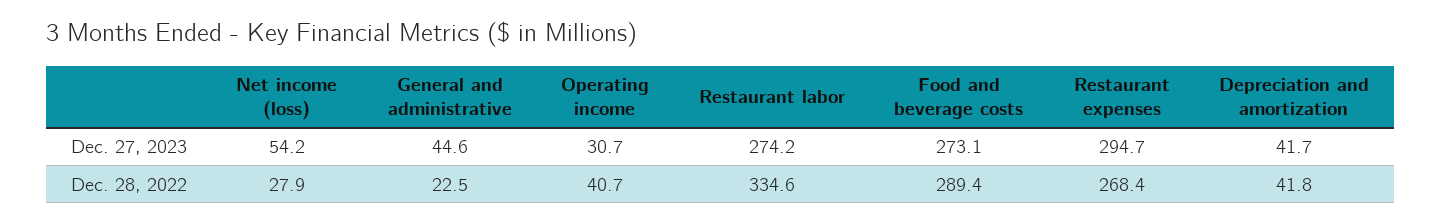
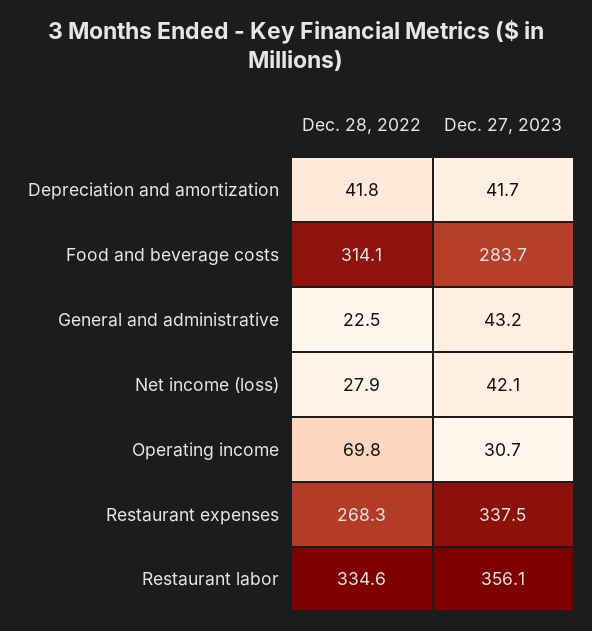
Net income (loss), Dec. 27, 2023: 54.2 -> 42.1
General and administrative, Dec. 27, 2023: 44.6 -> 43.2
Restaurant labor, Dec. 27, 2023: 274.2 -> 356.1
Food and beverage costs, Dec. 27, 2023: 273.1 -> 283.7
Restaurant expenses, Dec. 27, 2023: 294.7 -> 337.5
Operating income, Dec. 28, 2022: 40.7 -> 69.8
Food and beverage costs, Dec. 28, 2022: 289.4 -> 314.1
Restaurant expenses, Dec. 28, 2022: 268.4 -> 268.3

